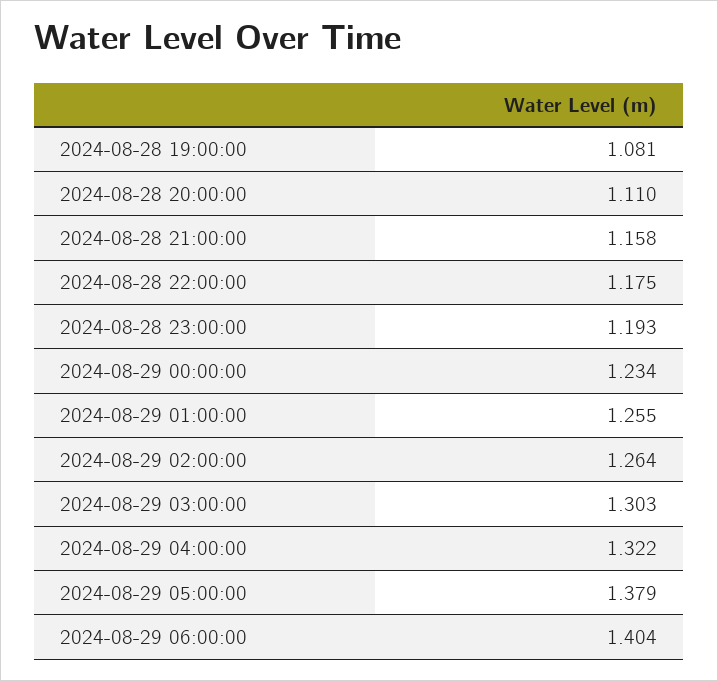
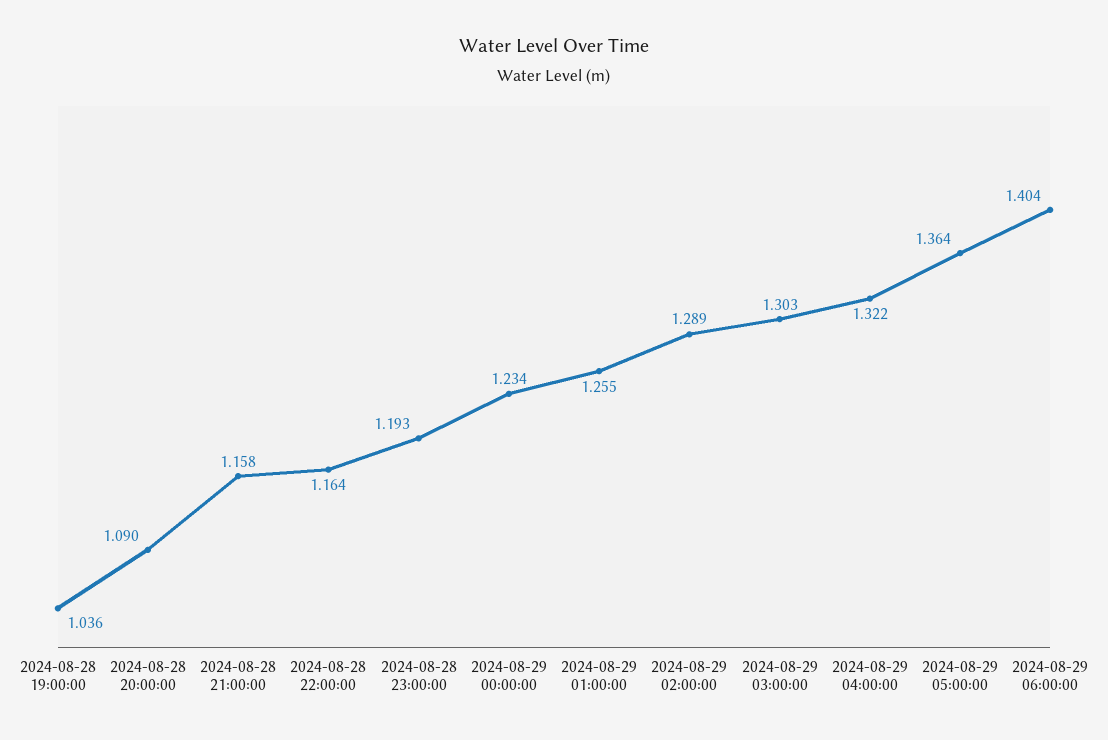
2024-08-28 19:00:00: 1.081 -> 1.036
2024-08-28 20:00:00: 1.11 -> 1.09
2024-08-28 22:00:00: 1.175 -> 1.164
2024-08-29 02:00:00: 1.264 -> 1.289
2024-08-29 05:00:00: 1.379 -> 1.364

